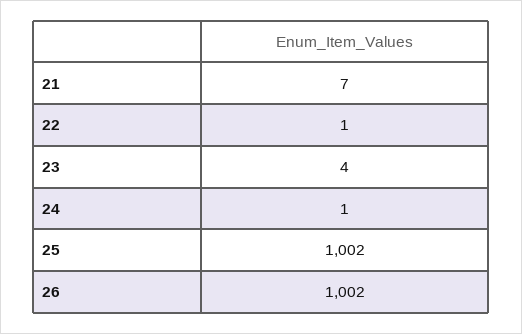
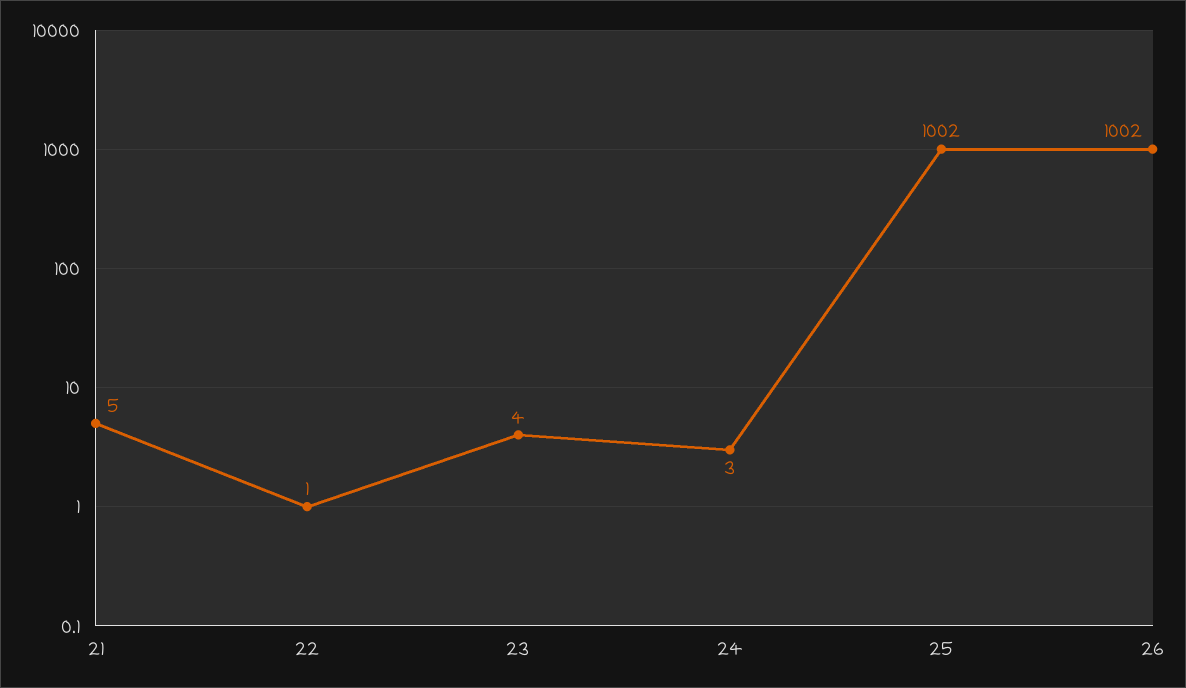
21: 7 -> 5
24: 1 -> 3

